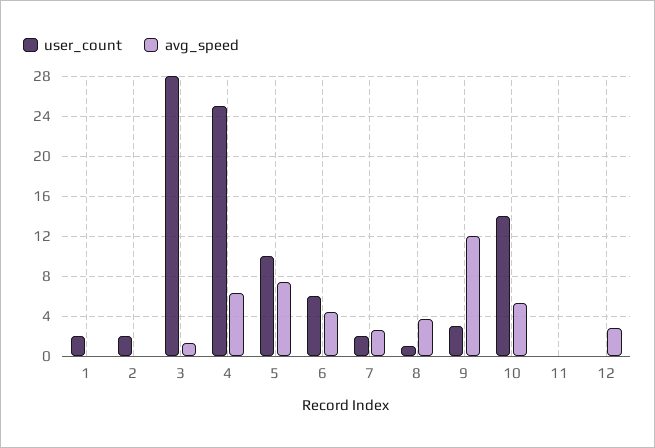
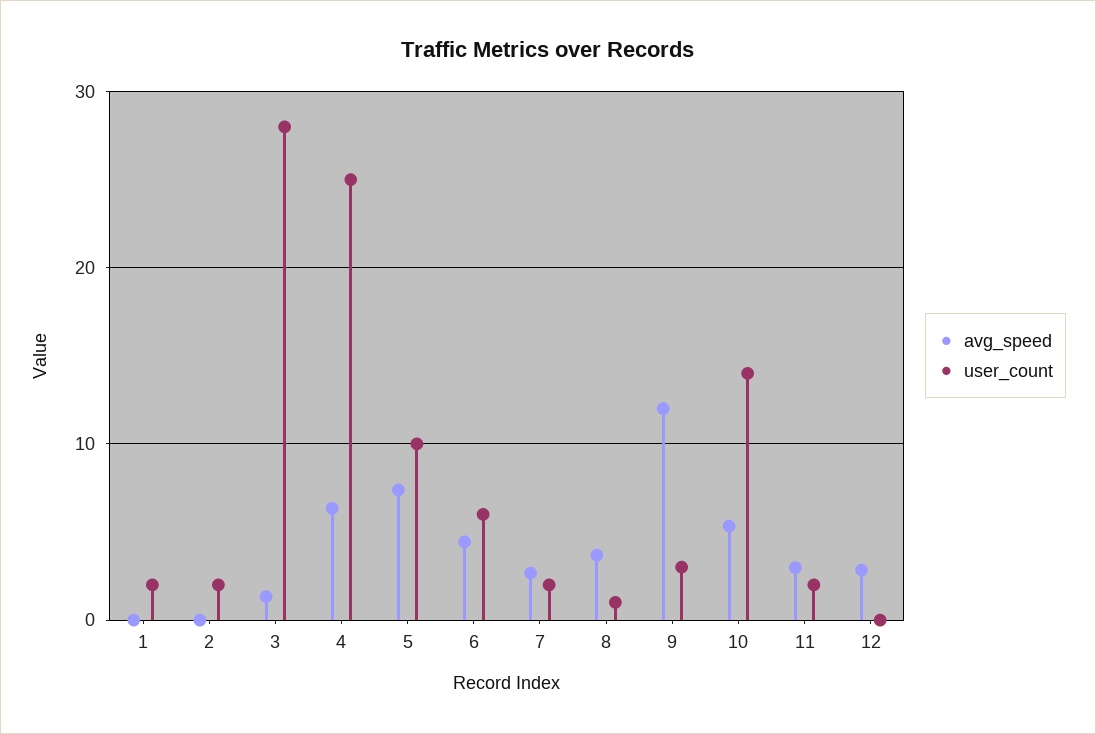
user_count, 11: 0 -> 2
avg_speed, 11: 0 -> 3

